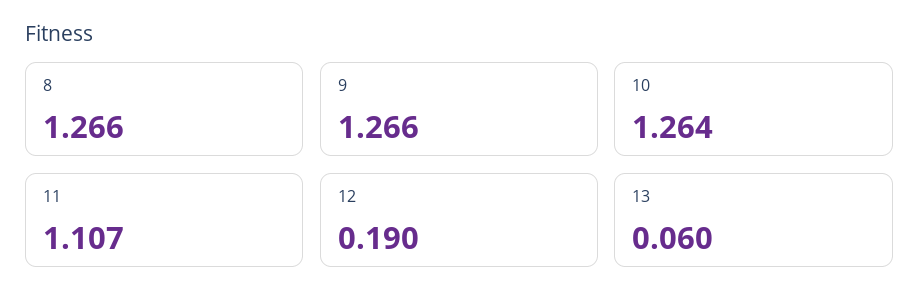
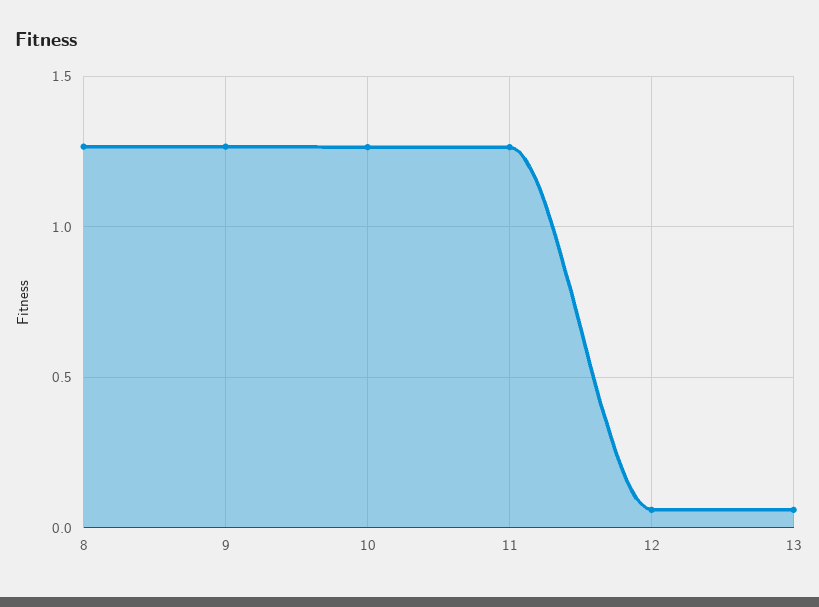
11: 1.107 -> 1.25
12: 0.19 -> 0.05

